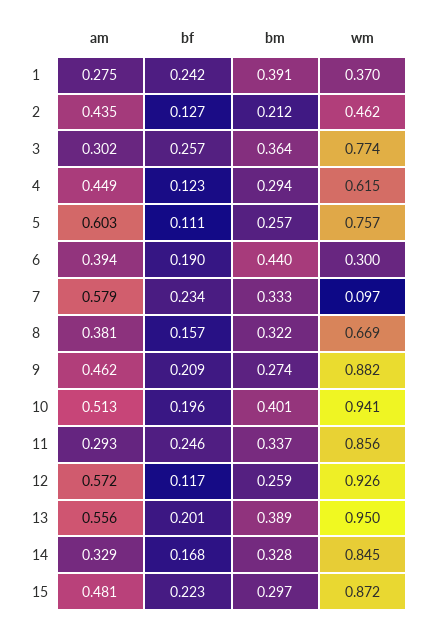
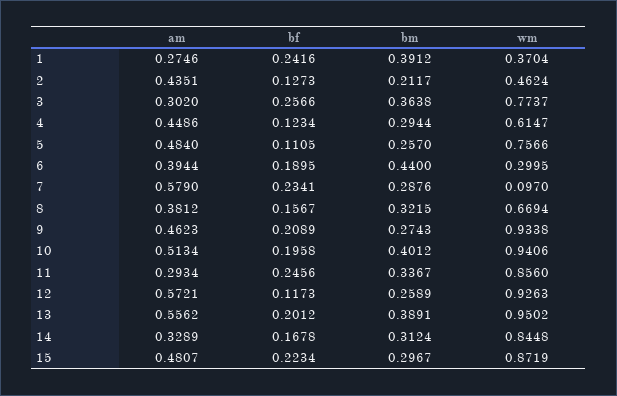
am, 5: 0.603 -> 0.484
bm, 7: 0.333 -> 0.2876
wm, 9: 0.882 -> 0.9338
bm, 14: 0.328 -> 0.3124

